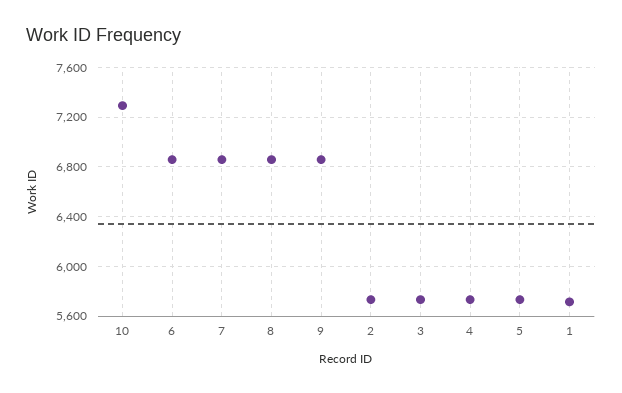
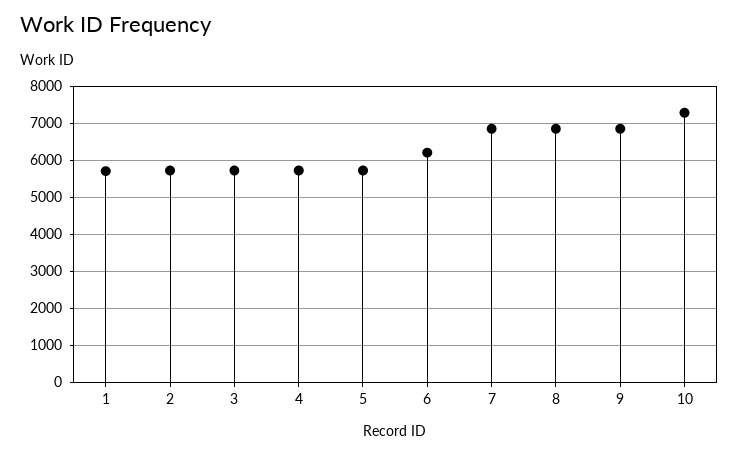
6: 6850 -> 6200

